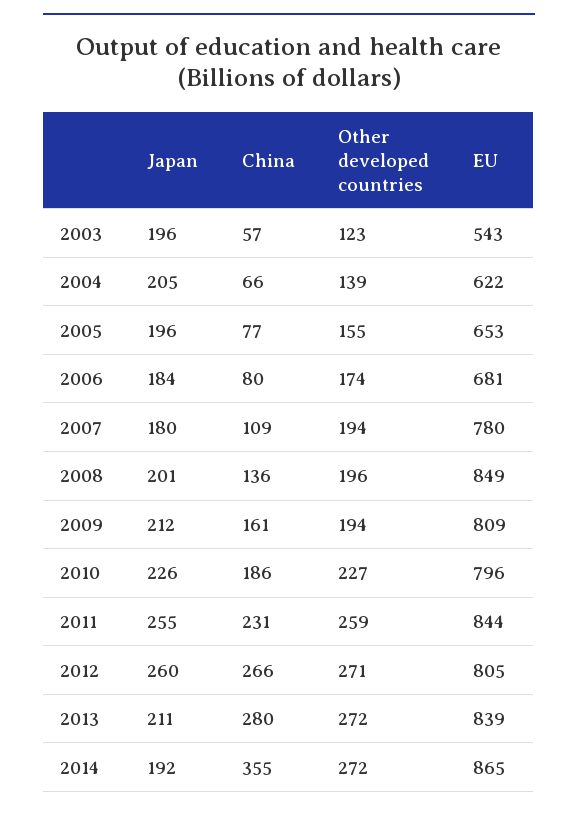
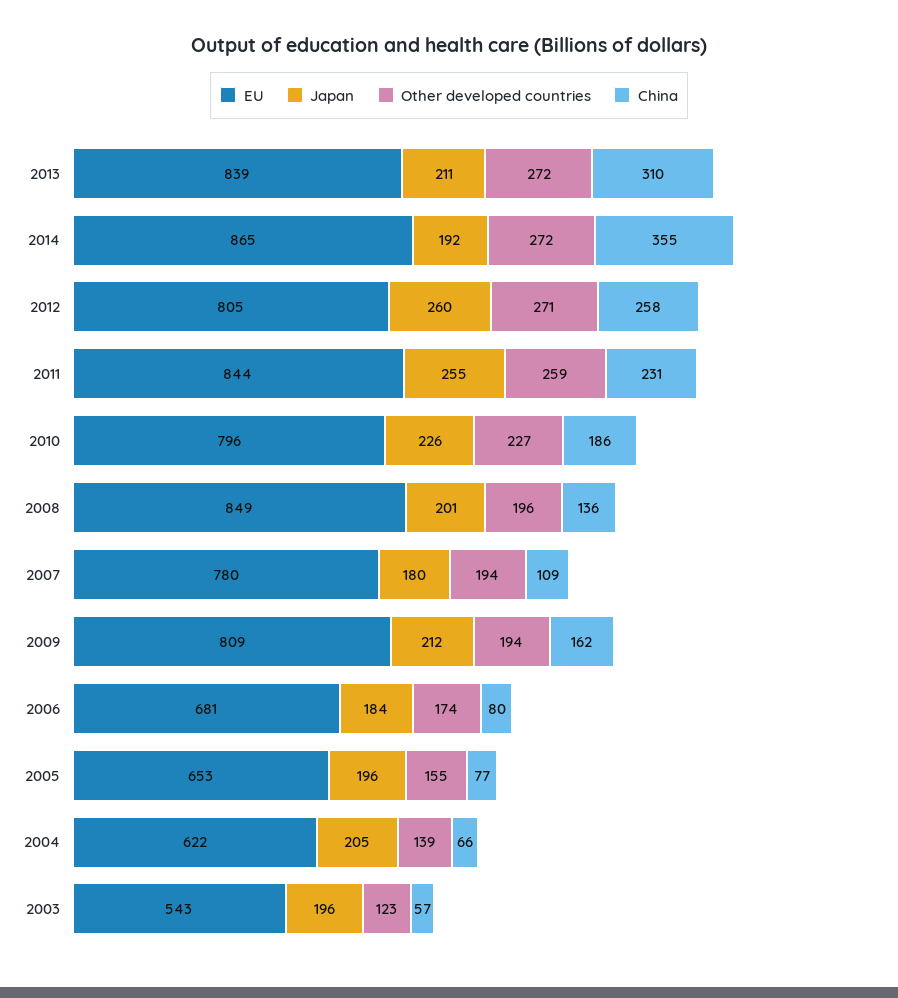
China, 2009: 161 -> 162
China, 2012: 266 -> 258
China, 2013: 280 -> 310

